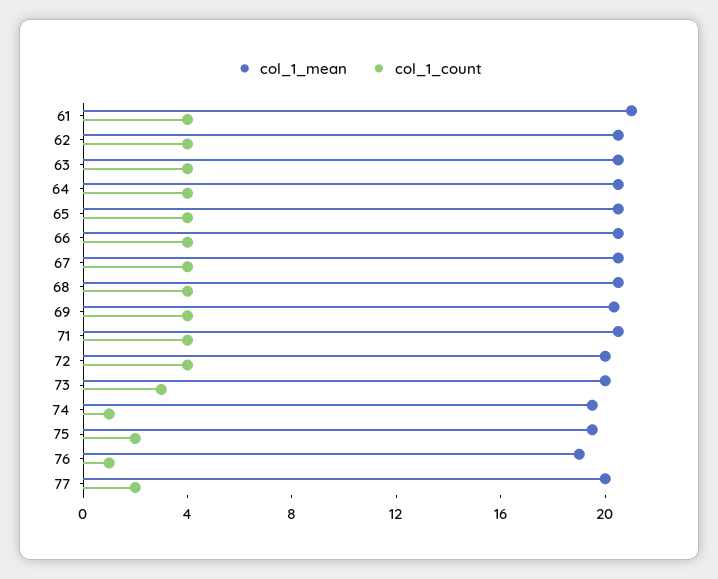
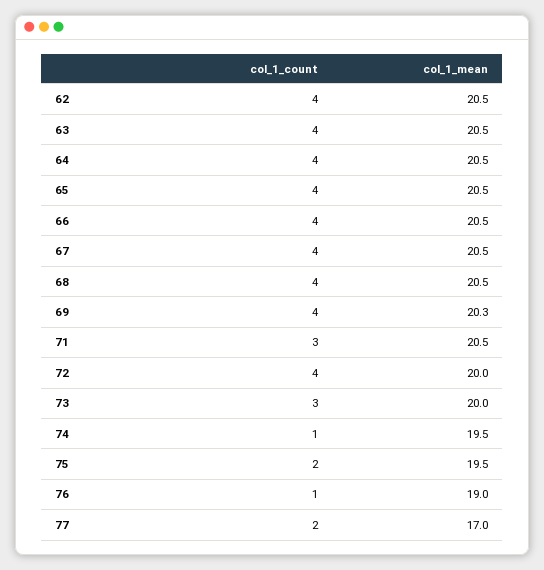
col_1_mean, 61: 21 -> none
col_1_count, 61: 4 -> none
col_1_count, 71: 4 -> 3
col_1_mean, 77: 20 -> 17

